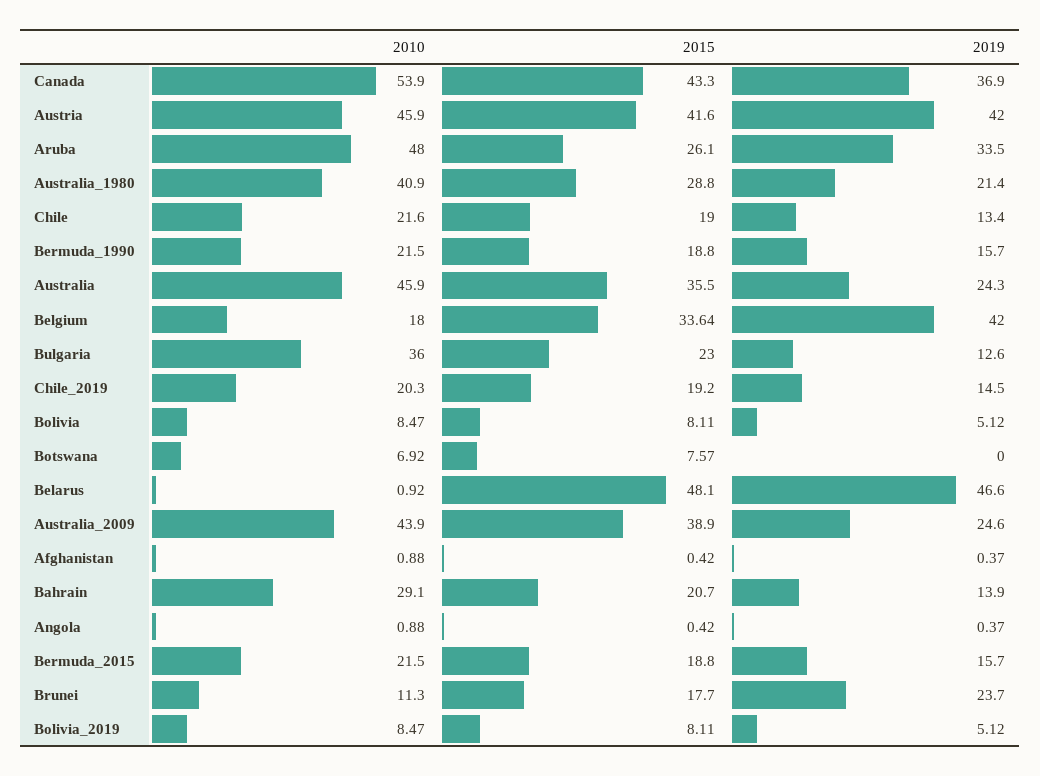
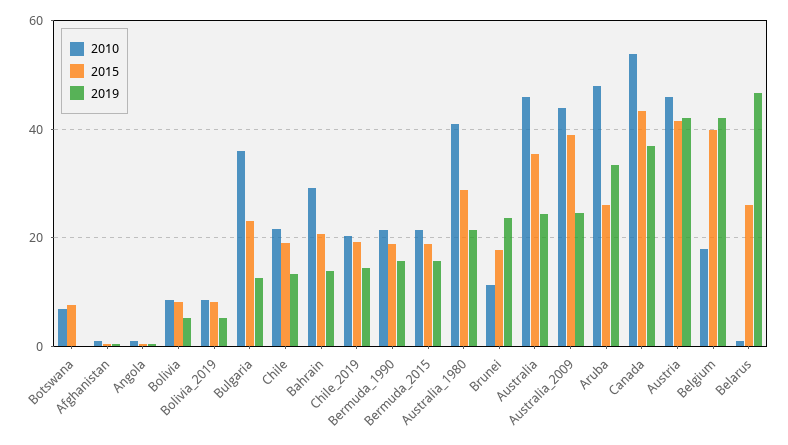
2015, Belgium: 33.64 -> 40
2015, Belarus: 48.1 -> 26

